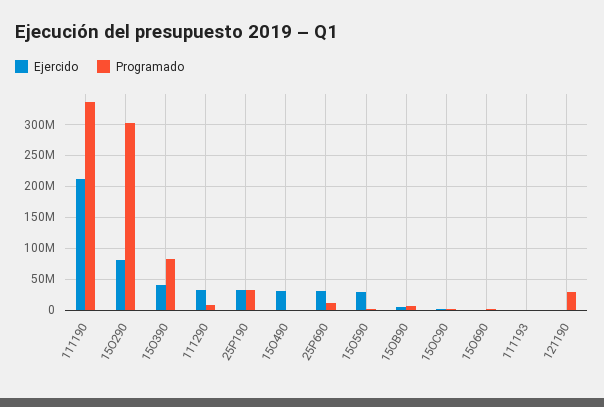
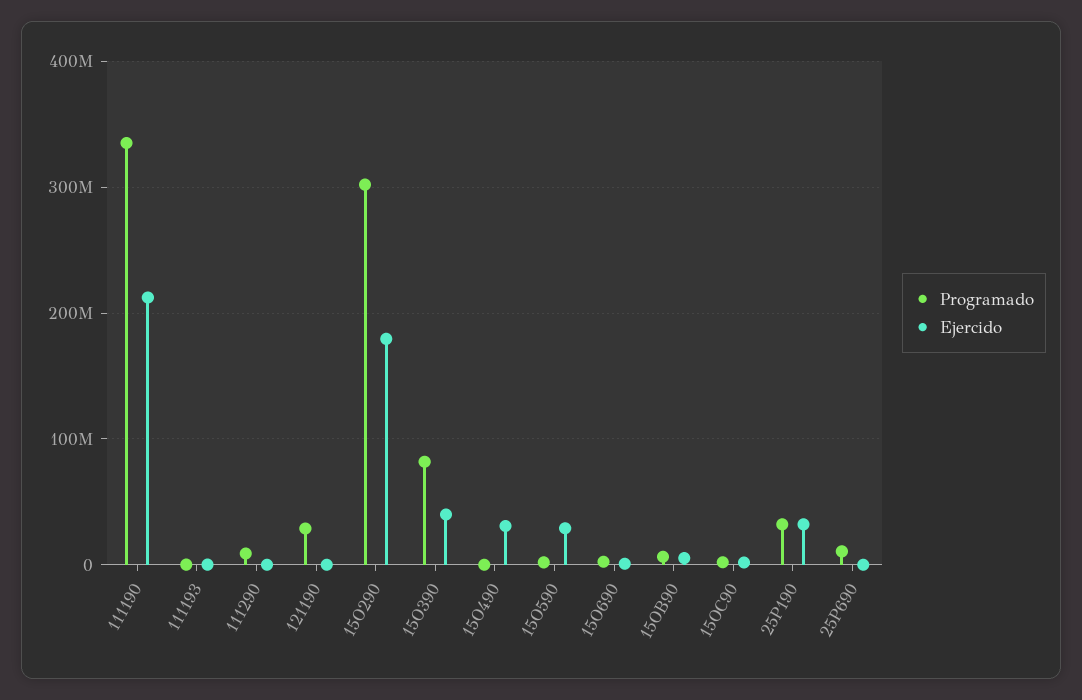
Ejercido, 15O290: 80000000 -> 180000000
Ejercido, 111290: 30000000 -> 0
Ejercido, 25P690: 30000000 -> 0

